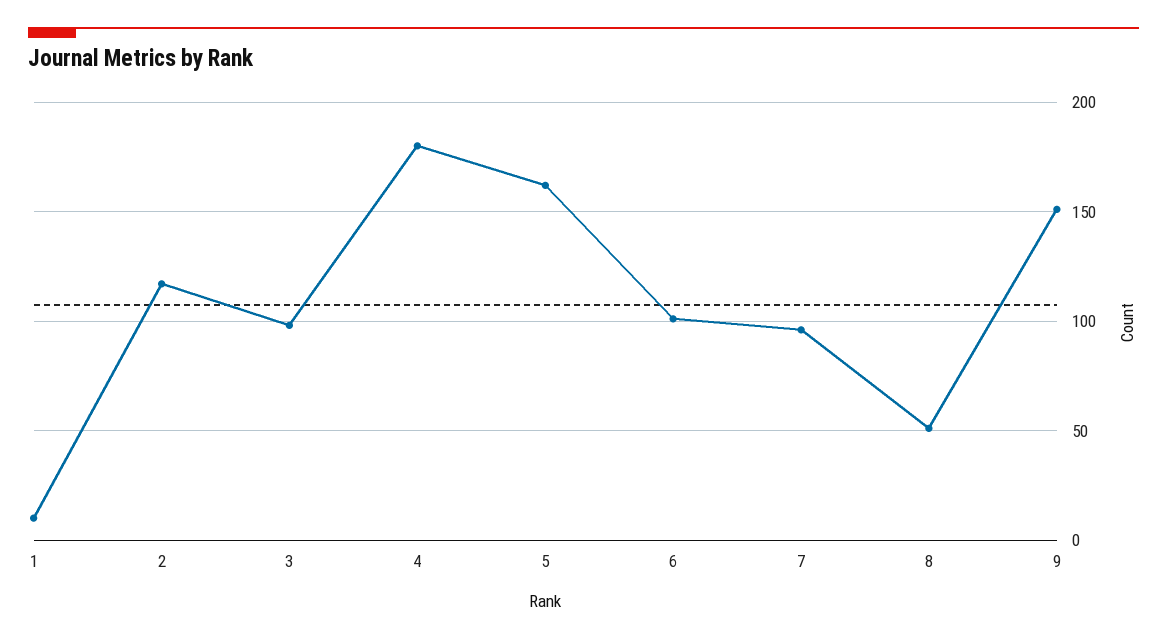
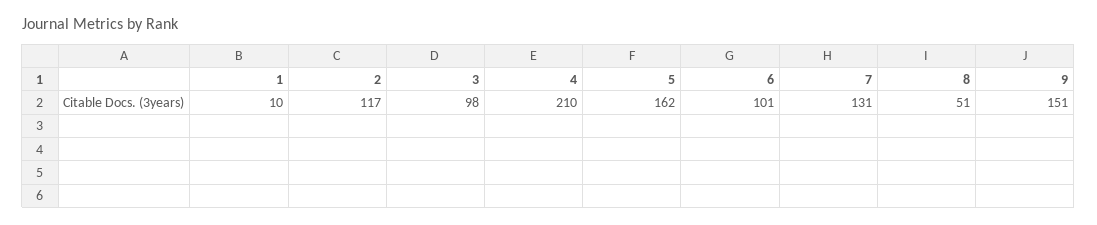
4: 180 -> 210
7: 95 -> 131

